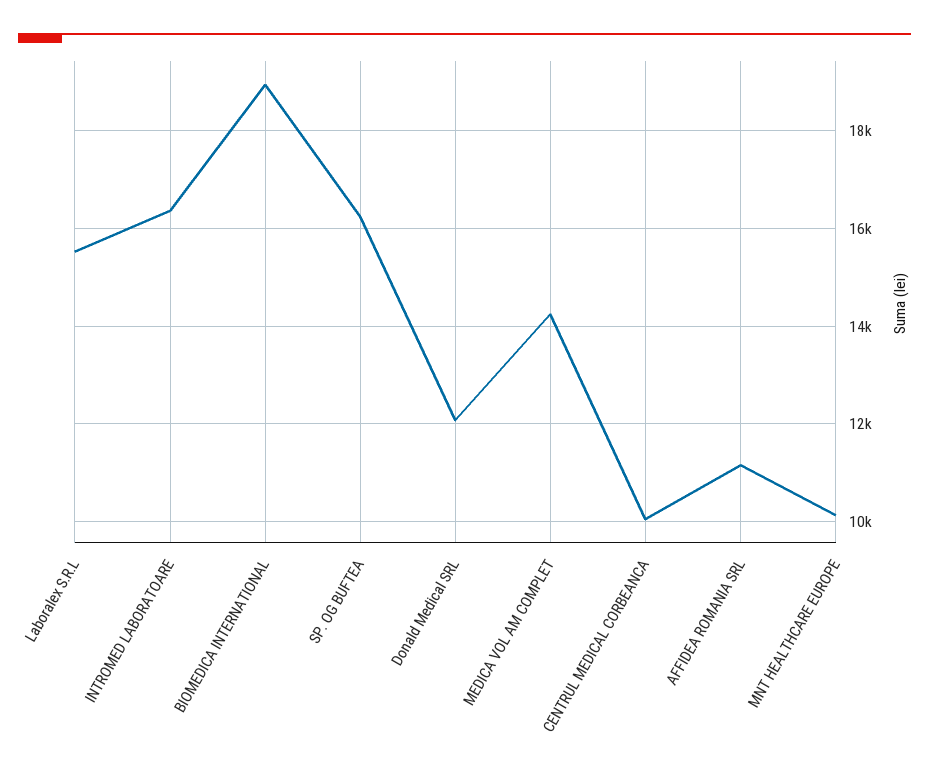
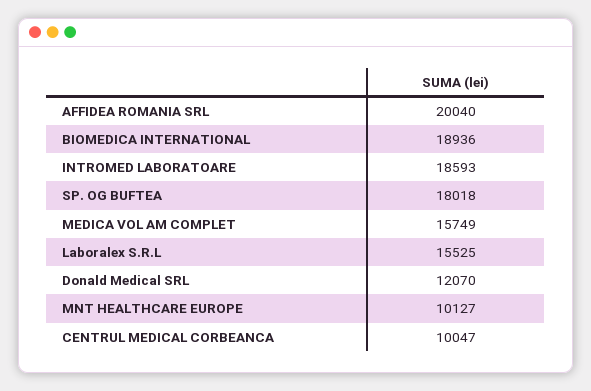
INTROMED LABORATOARE: 16400 -> 18593
SP. OG BUFTEA: 16200 -> 18018
MEDICA VOL AM COMPLET: 14200 -> 15749
AFFIDEA ROMANIA SRL: 11200 -> 20040

